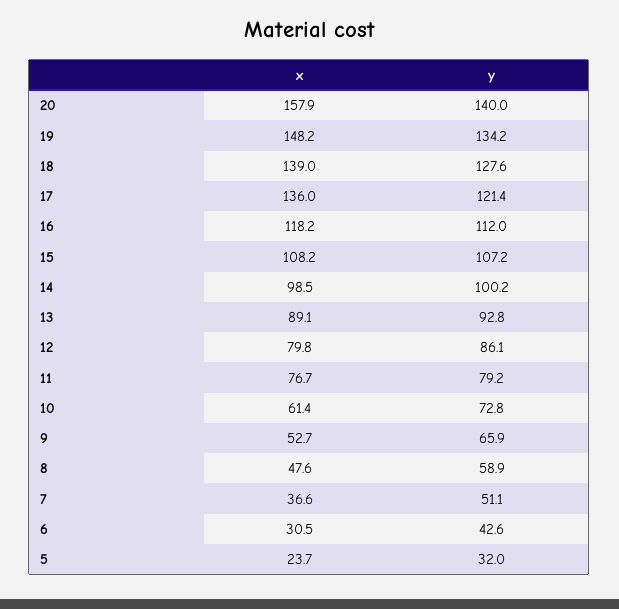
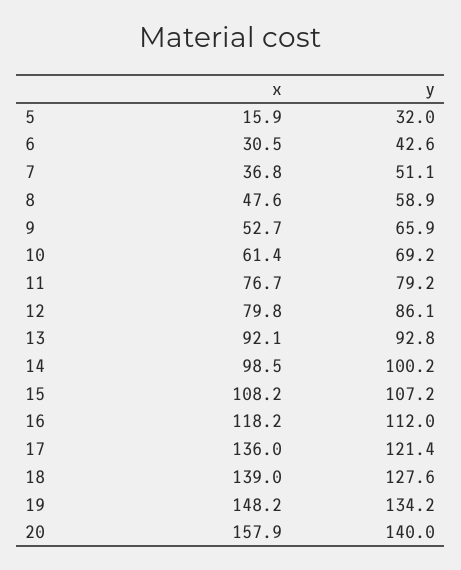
x, 13: 89.1 -> 92.1
y, 10: 72.8 -> 69.2
x, 7: 36.6 -> 36.8
x, 5: 23.7 -> 15.9

